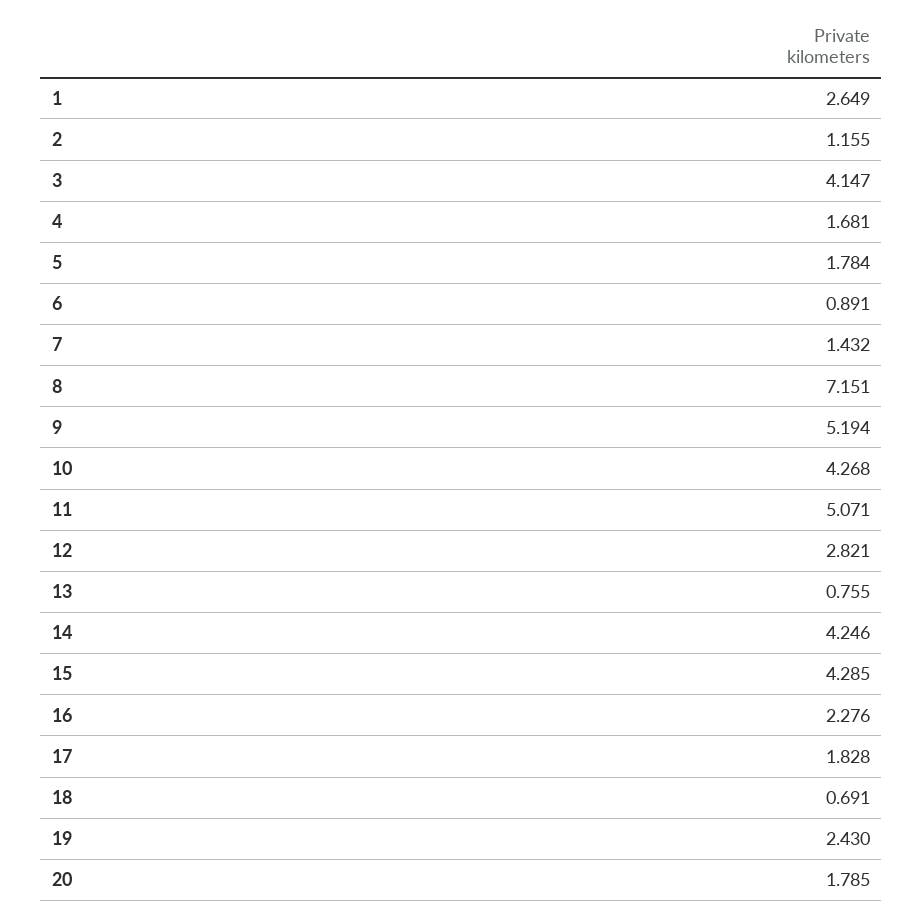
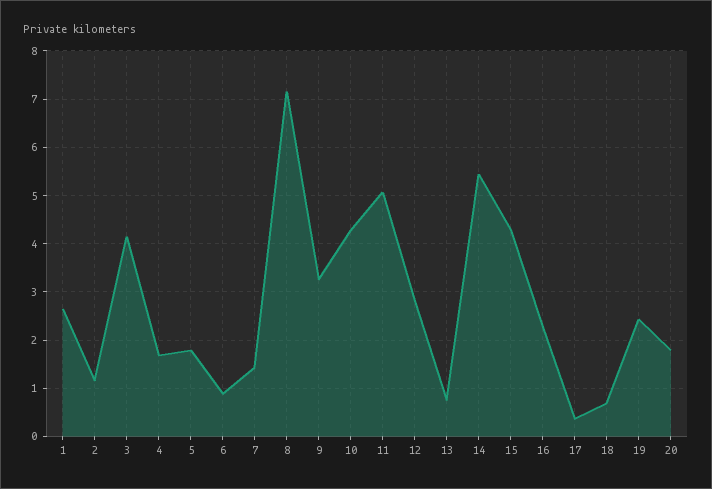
9: 5.194 -> 3.2
14: 4.246 -> 5.4
17: 1.828 -> 0.4

